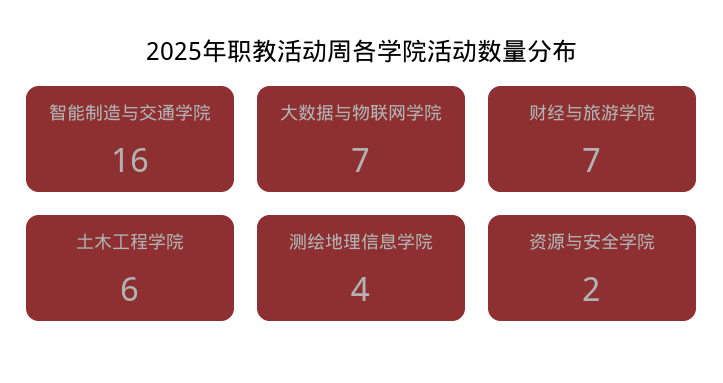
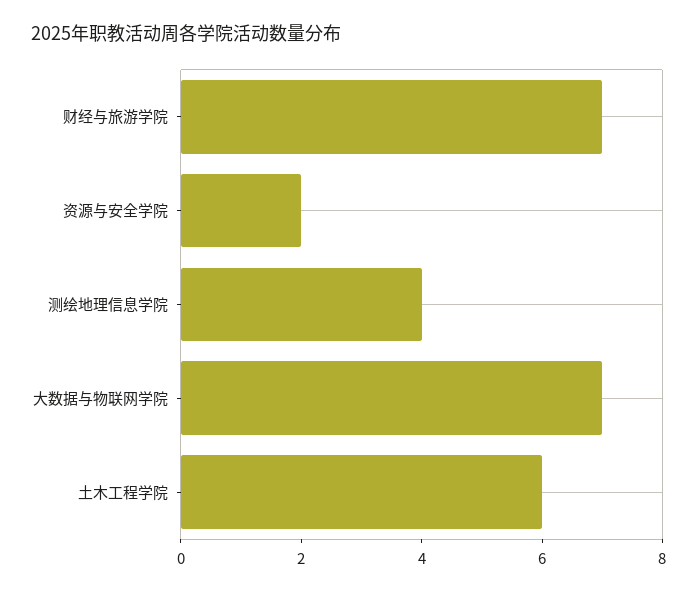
智能制造与交通学院: 16 -> none

